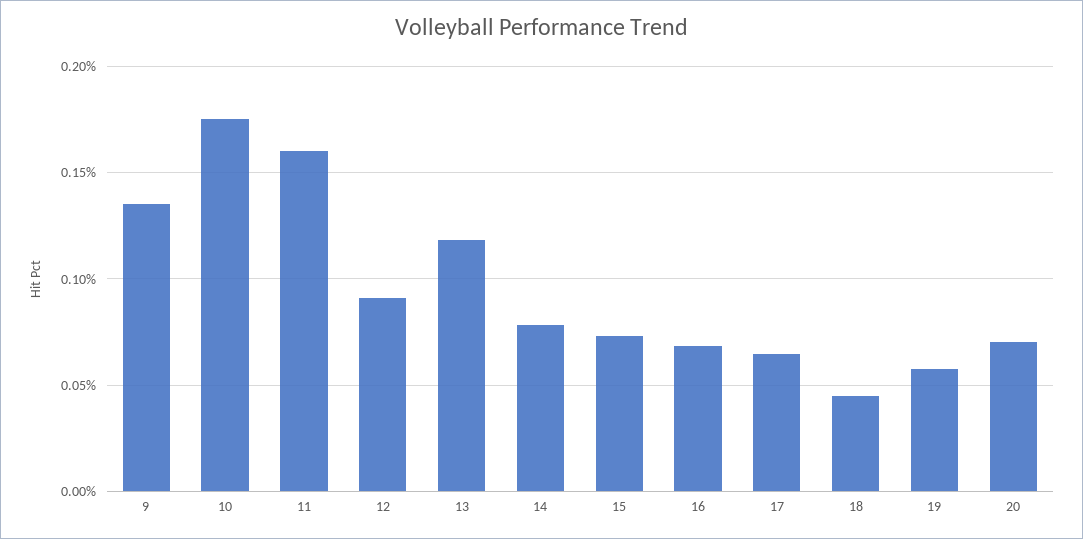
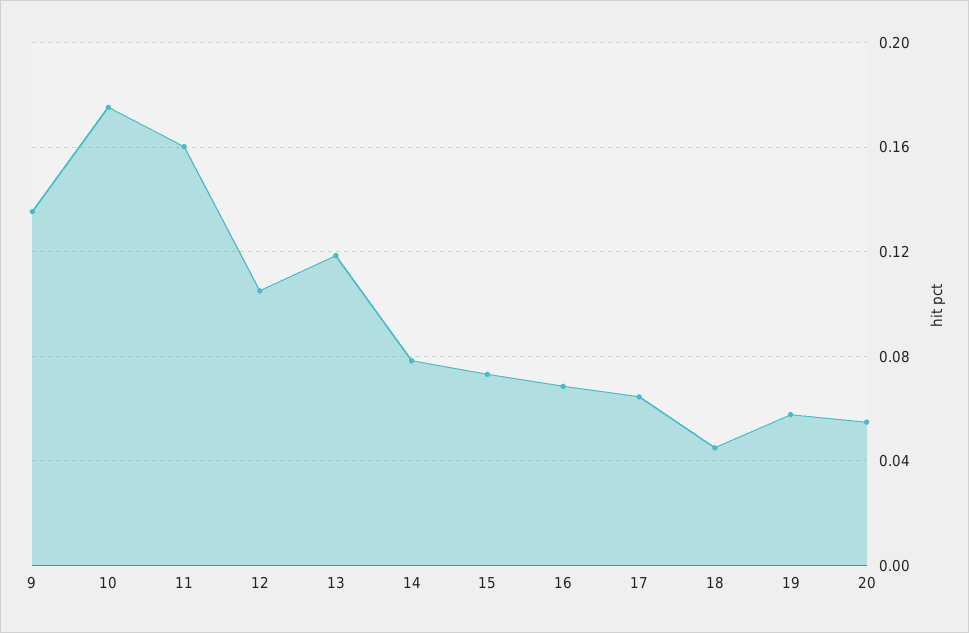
12: 0.09 -> 0.105
20: 0.07 -> 0.055

